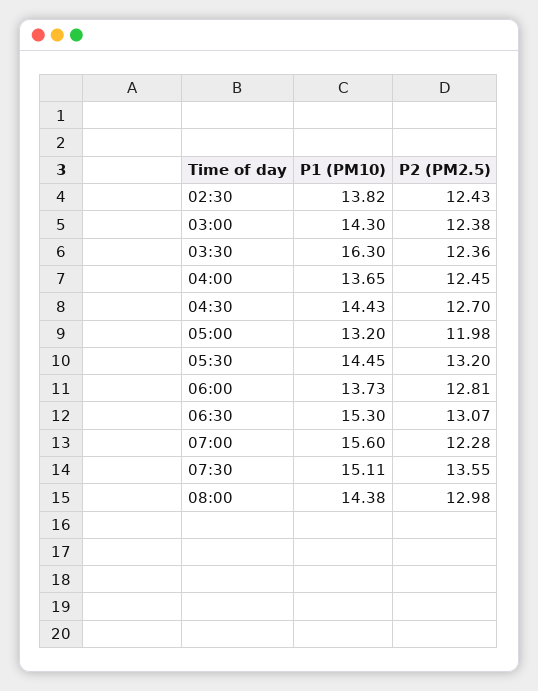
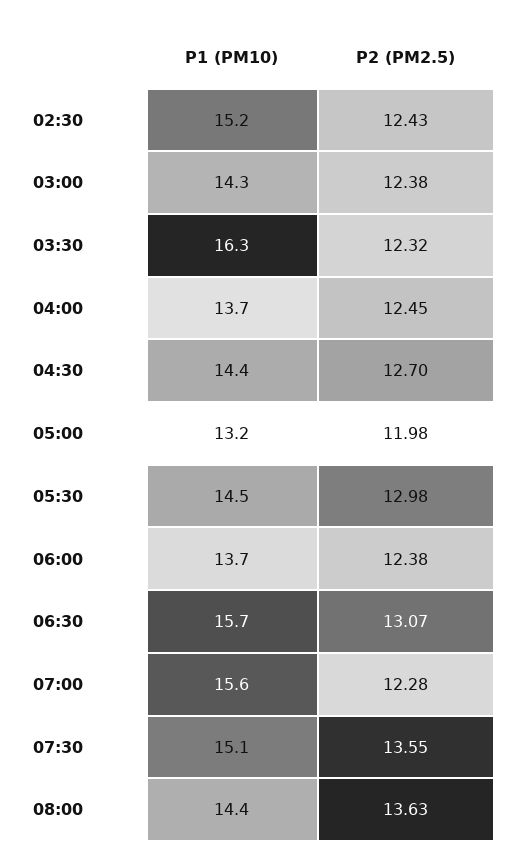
P1 (PM10), 02:30: 13.82 -> 15.2
P2 (PM2.5), 03:30: 12.36 -> 12.32
P2 (PM2.5), 05:30: 13.2 -> 12.98
P2 (PM2.5), 06:00: 12.81 -> 12.38
P1 (PM10), 06:30: 15.3 -> 15.7
P2 (PM2.5), 08:00: 12.98 -> 13.63

